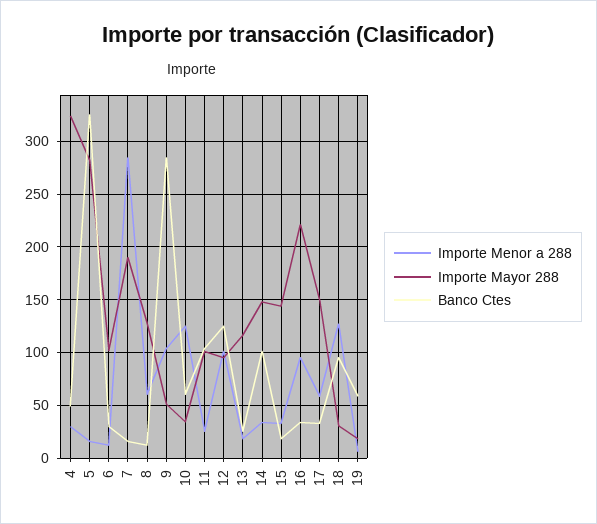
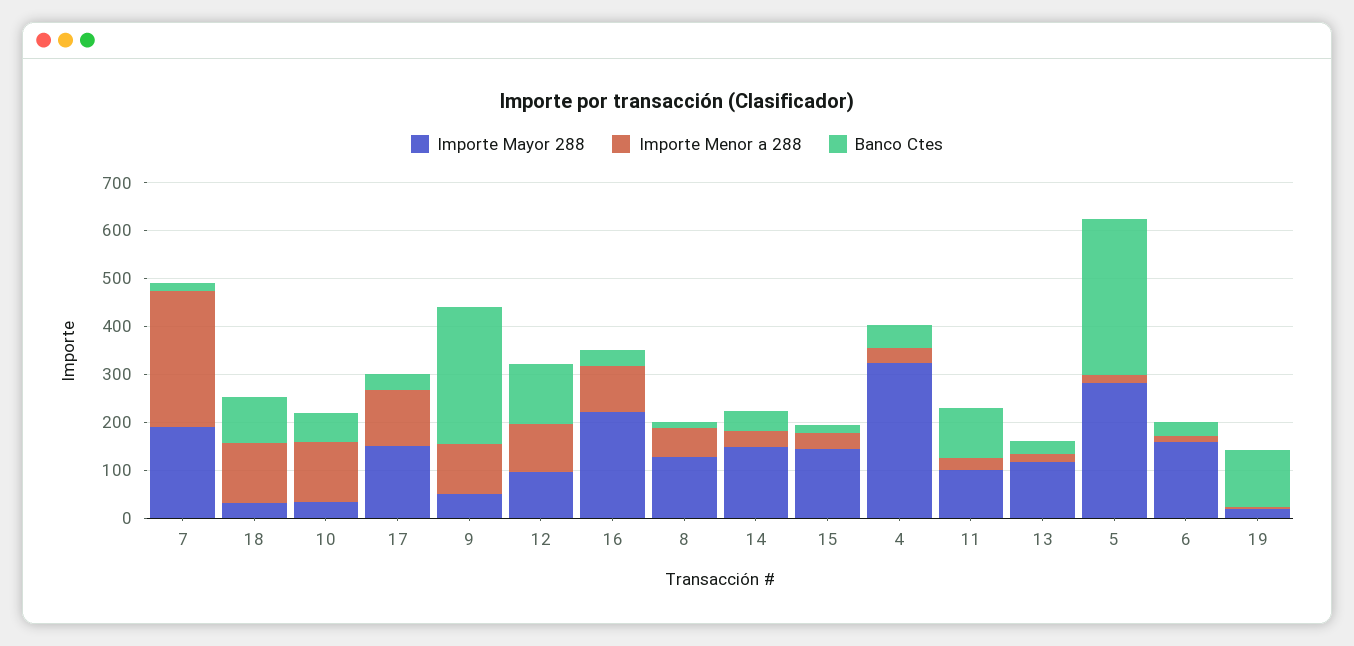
Importe Mayor 288, 6: 100 -> 160
Banco Ctes, 14: 100 -> 40
Importe Menor a 288, 17: 60 -> 120
Banco Ctes, 19: 60 -> 120

